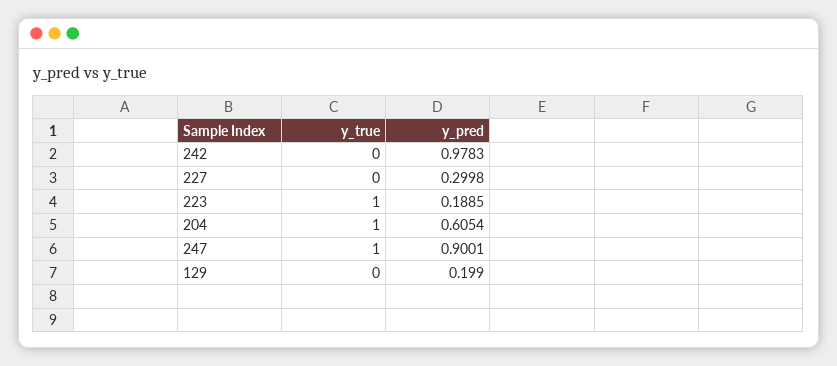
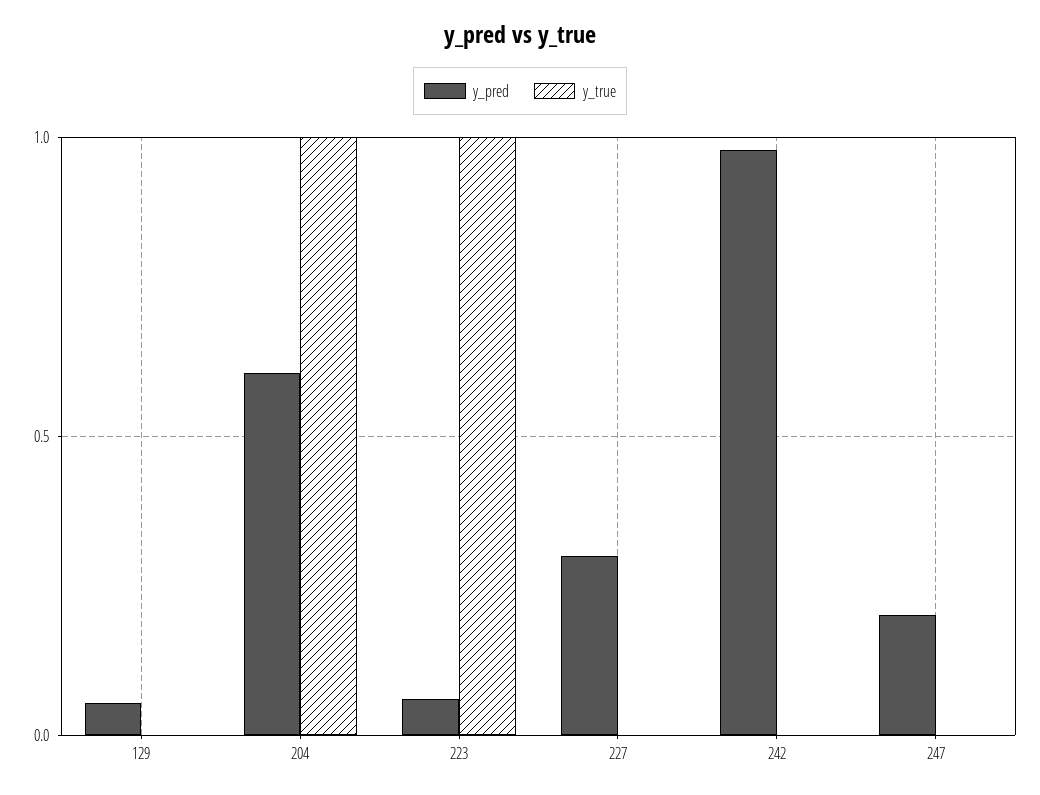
y_pred, 223: 0.1885 -> 0.05
y_true, 247: 1 -> 0
y_pred, 247: 0.9001 -> 0.2
y_pred, 129: 0.199 -> 0.05

